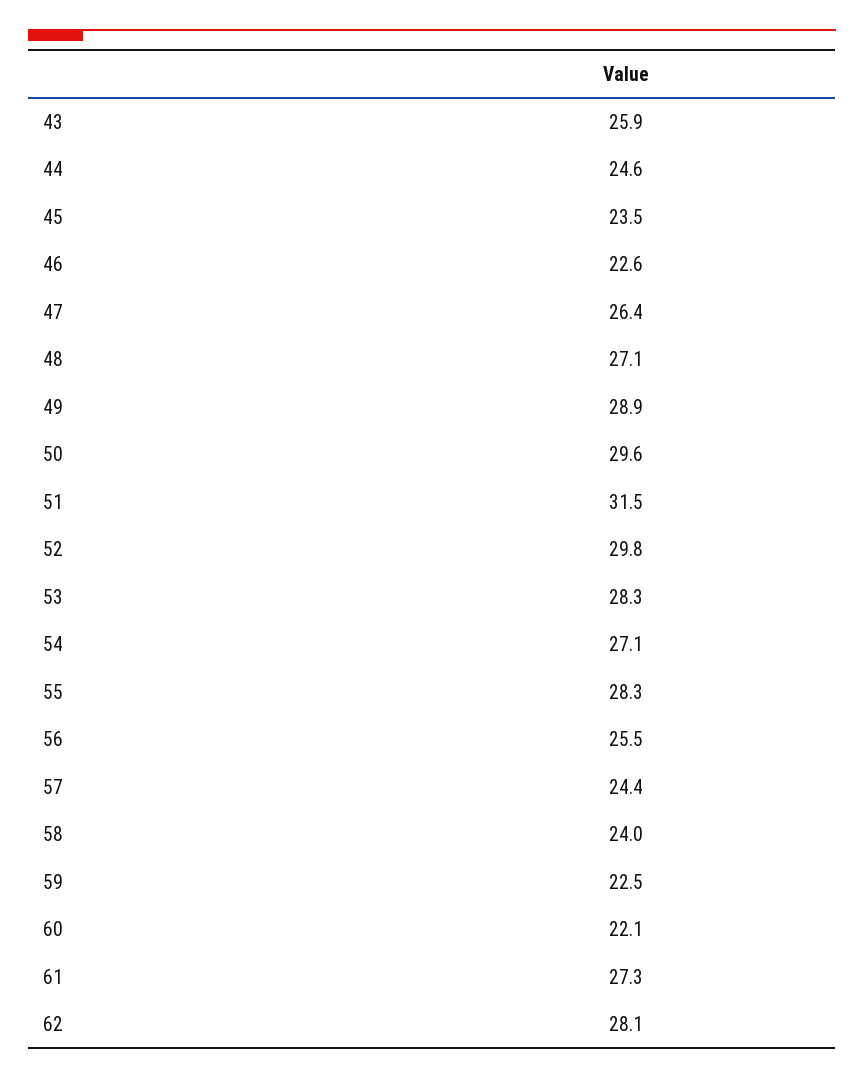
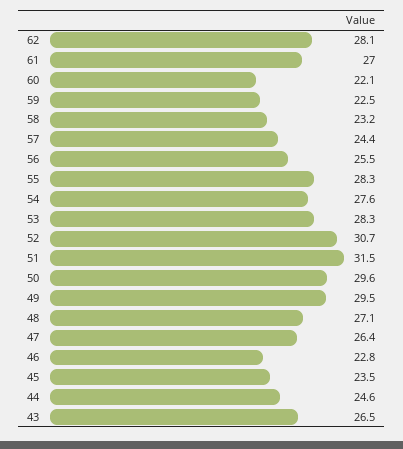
43: 25.9 -> 26.5
46: 22.6 -> 22.8
49: 28.9 -> 29.5
52: 29.8 -> 30.7
54: 27.1 -> 27.6
58: 24 -> 23.2
61: 27.3 -> 27

